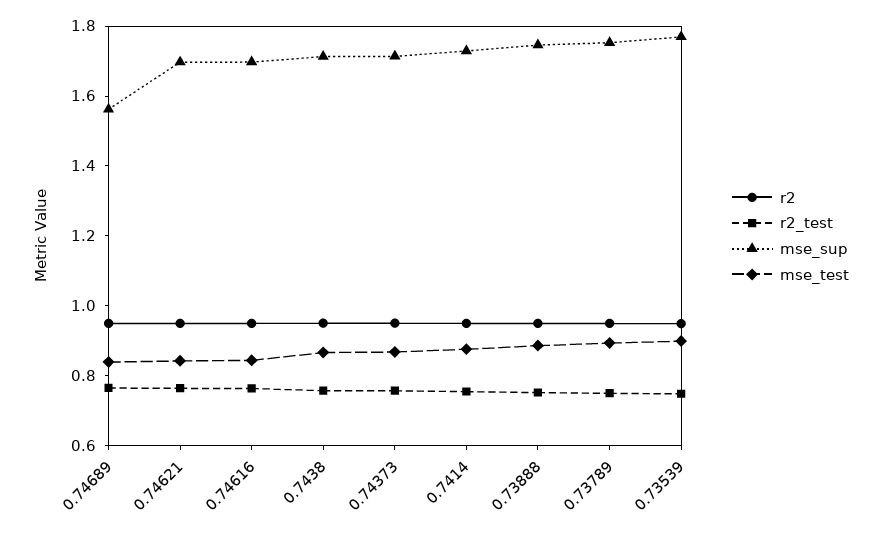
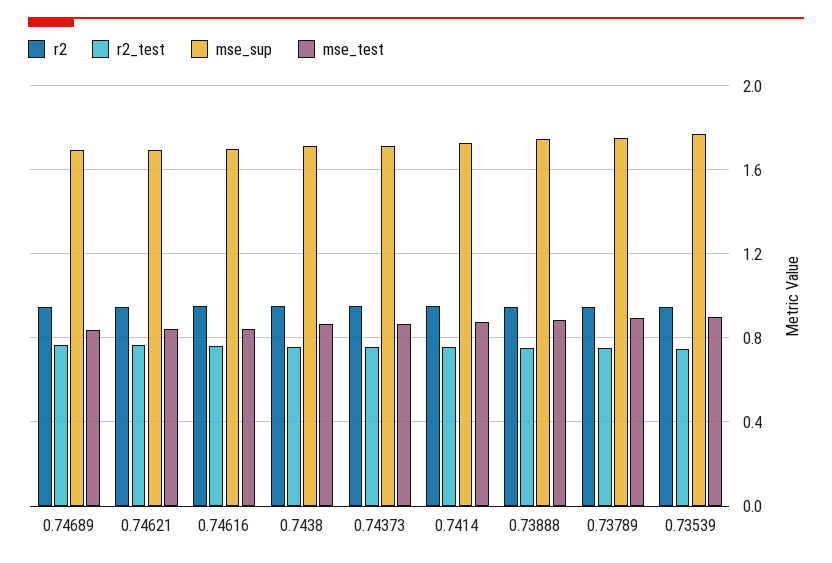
mse_sup, 0.74689: 1.55 -> 1.7

